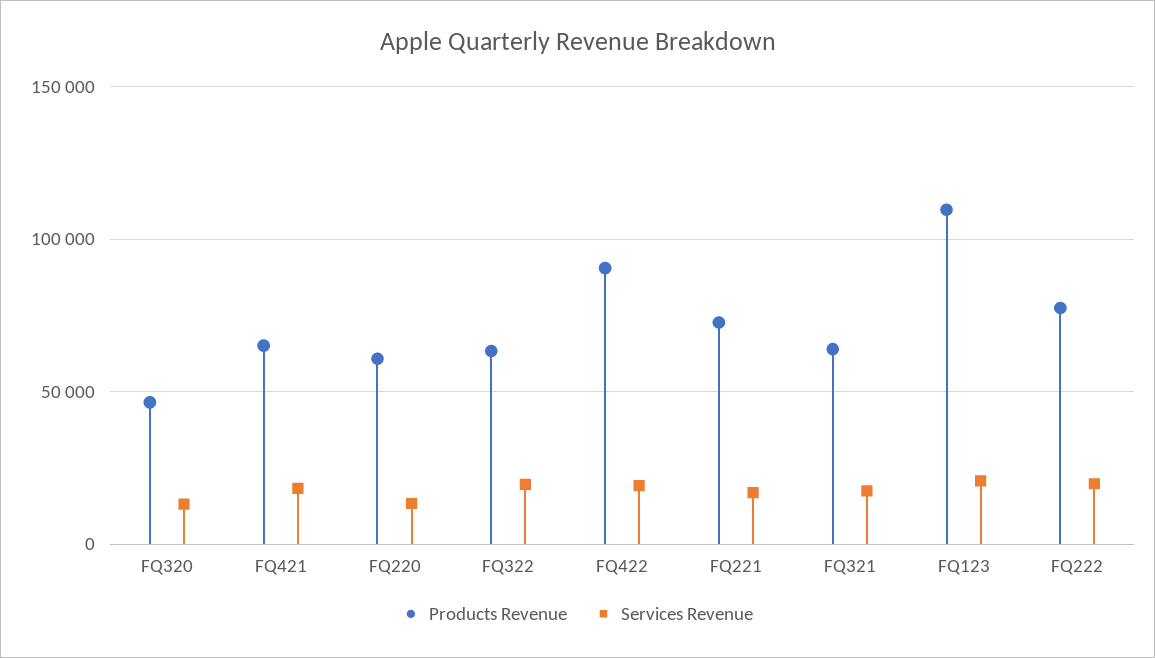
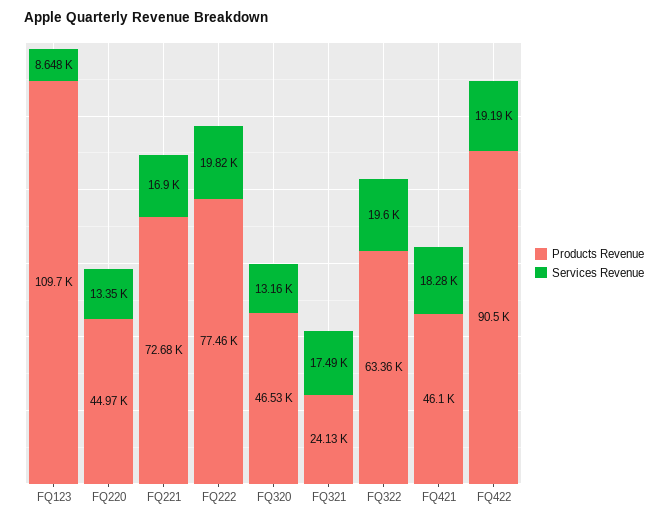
Products Revenue, FQ421: 65000 -> 46100
Products Revenue, FQ220: 60000 -> 44970
Products Revenue, FQ321: 65000 -> 24130
Services Revenue, FQ123: 20000 -> 8648

